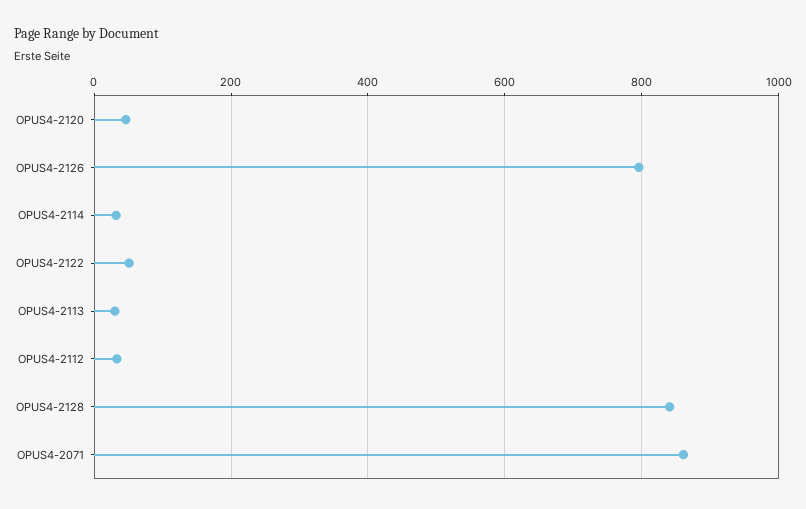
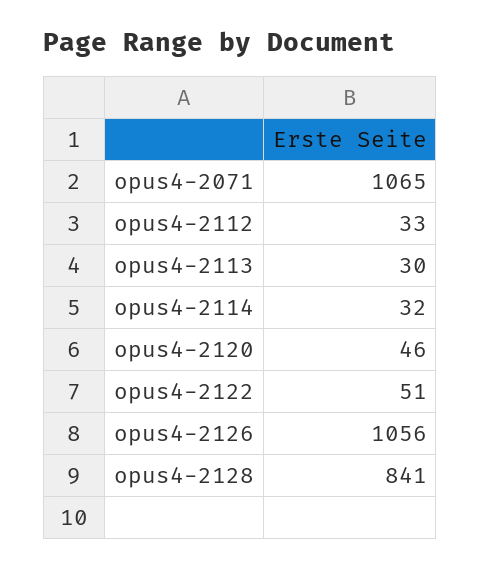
OPUS4-2126: 800 -> 1056
OPUS4-2071: 860 -> 1065

